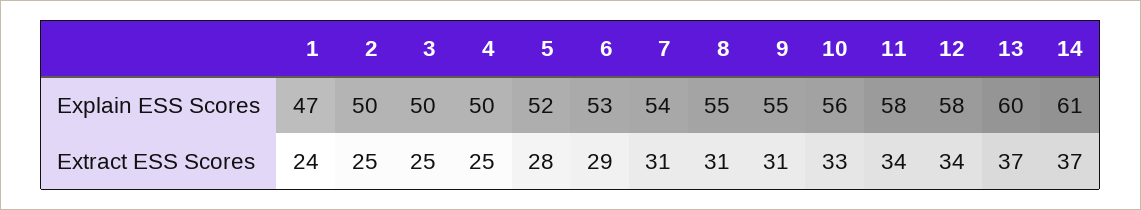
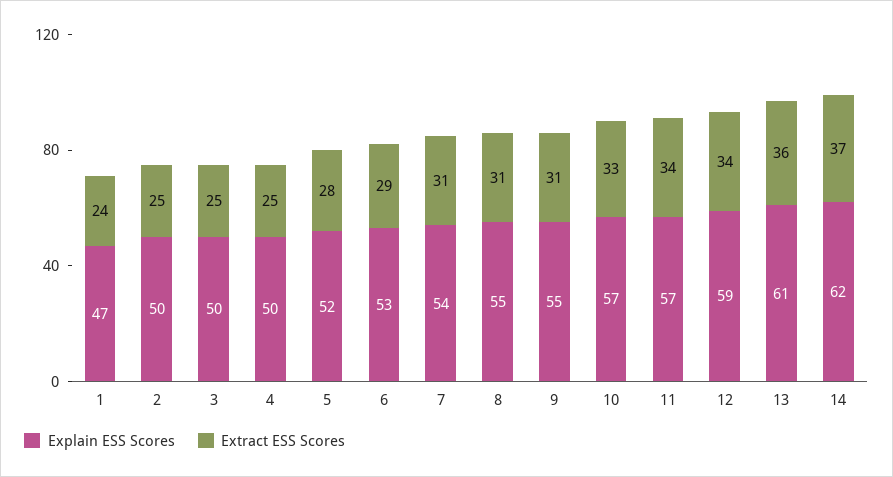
Explain ESS Scores, 10: 56 -> 57
Explain ESS Scores, 11: 58 -> 57
Explain ESS Scores, 12: 58 -> 59
Explain ESS Scores, 13: 60 -> 61
Explain ESS Scores, 14: 61 -> 62
Extract ESS Scores, 13: 37 -> 36

